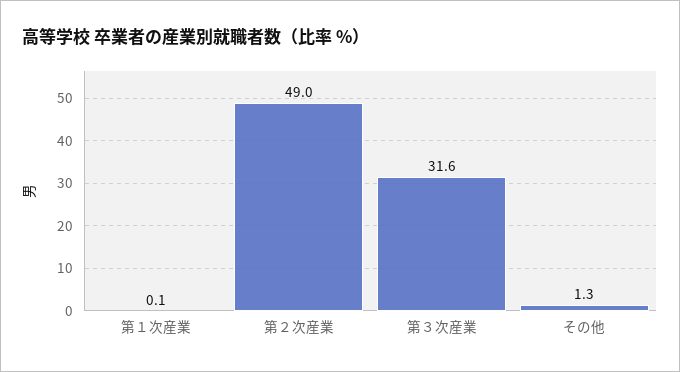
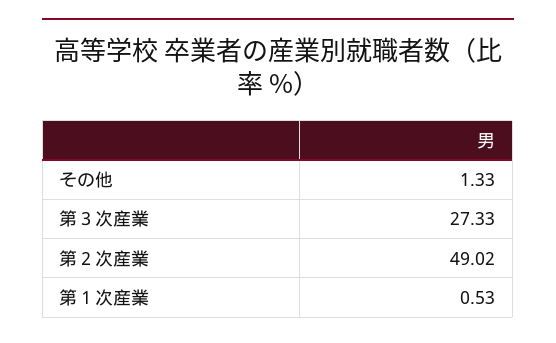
第１次産業: 0.1 -> 0.53
第３次産業: 31.6 -> 27.33

